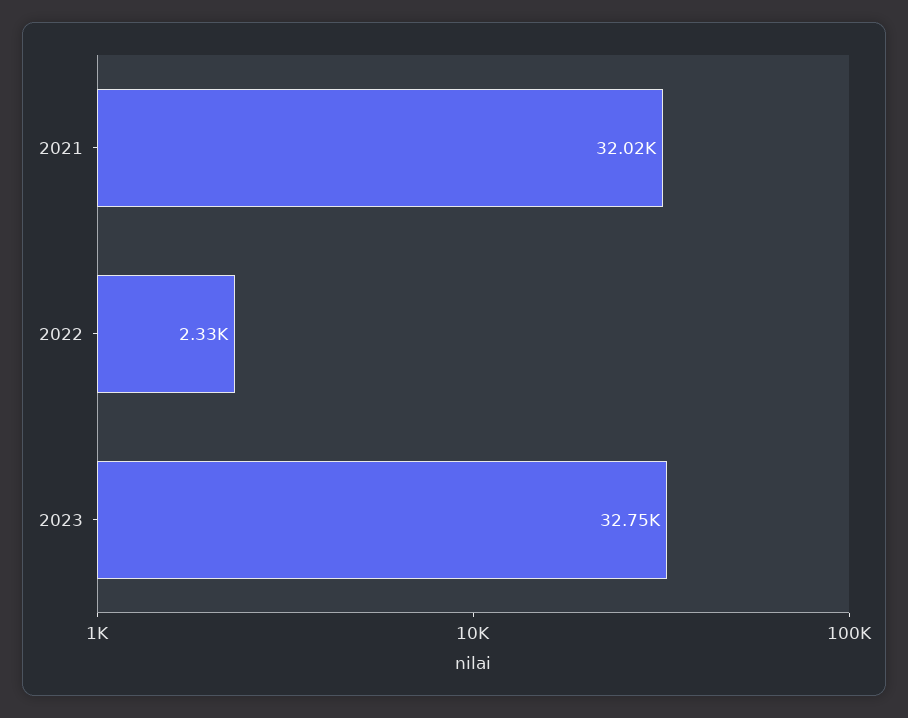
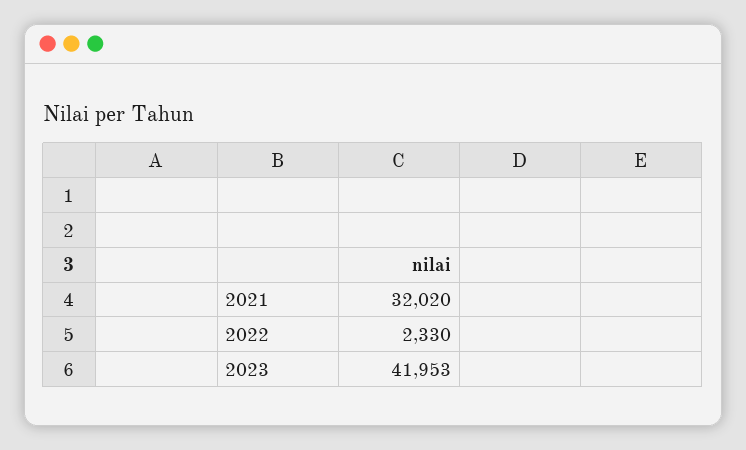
2023: 32750 -> 41953

